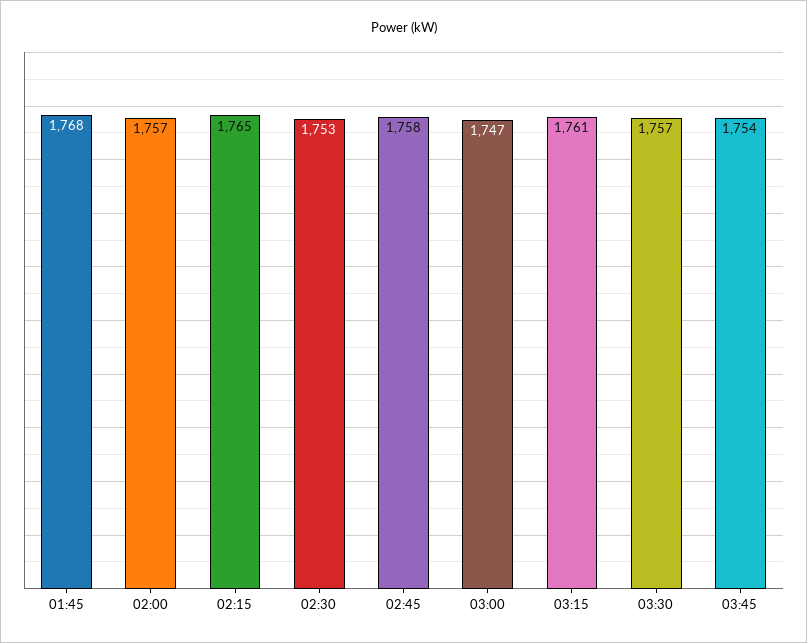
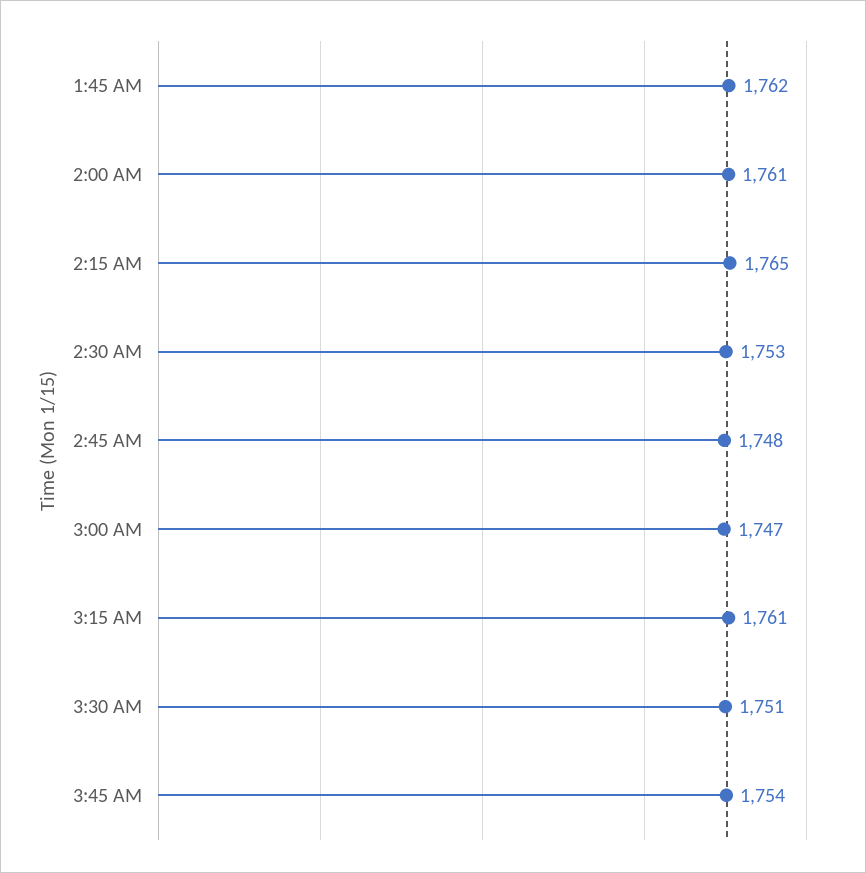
01:45: 1768 -> 1762
02:00: 1757 -> 1761
02:45: 1758 -> 1748
03:30: 1757 -> 1751

